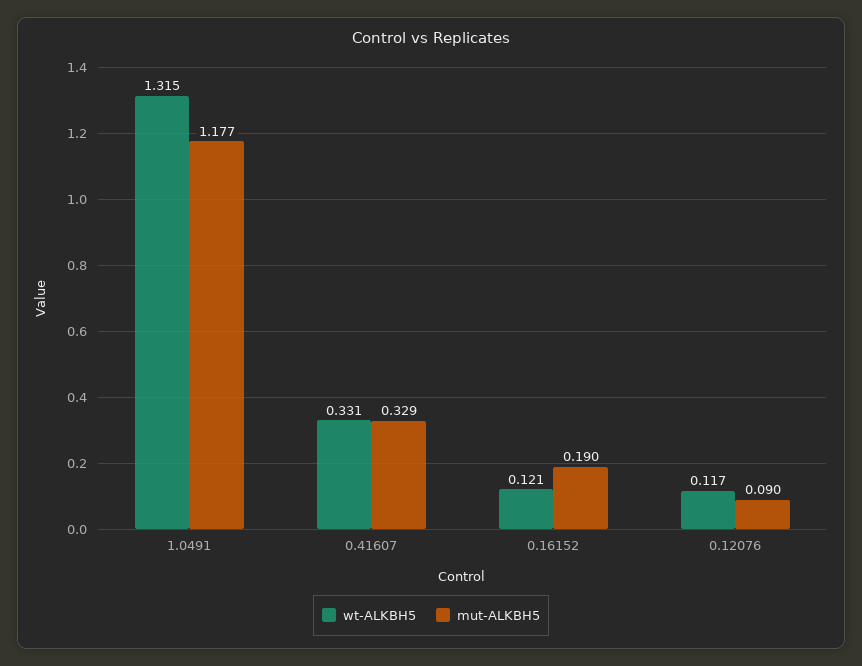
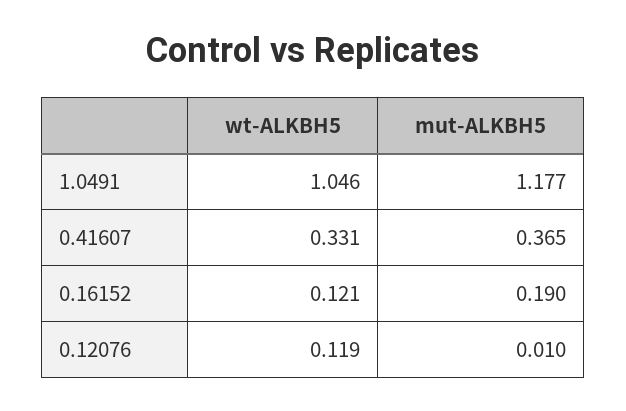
wt-ALKBH5, 1.0491: 1.315 -> 1.046
mut-ALKBH5, 0.41607: 0.329 -> 0.365
wt-ALKBH5, 0.12076: 0.117 -> 0.119
mut-ALKBH5, 0.12076: 0.09 -> 0.01

